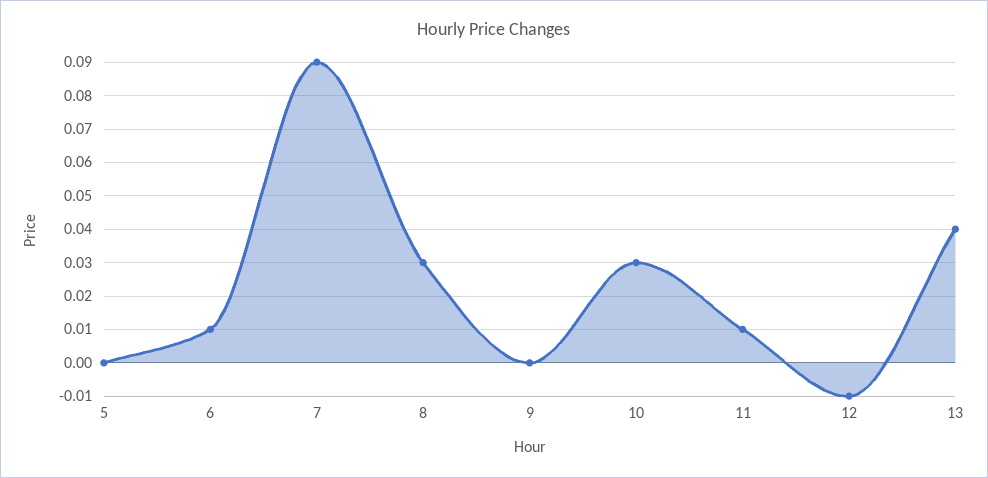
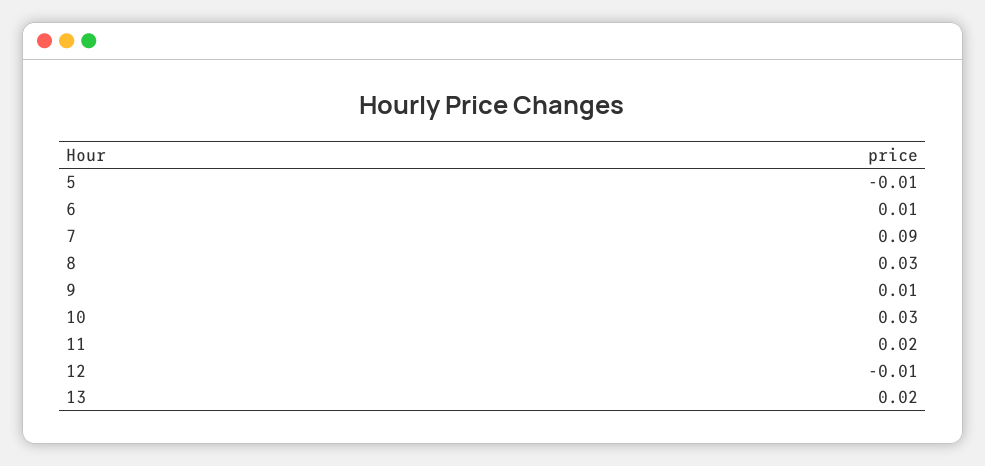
5: 0 -> -0.01
9: 0 -> 0.01
11: 0.01 -> 0.02
13: 0.04 -> 0.02

